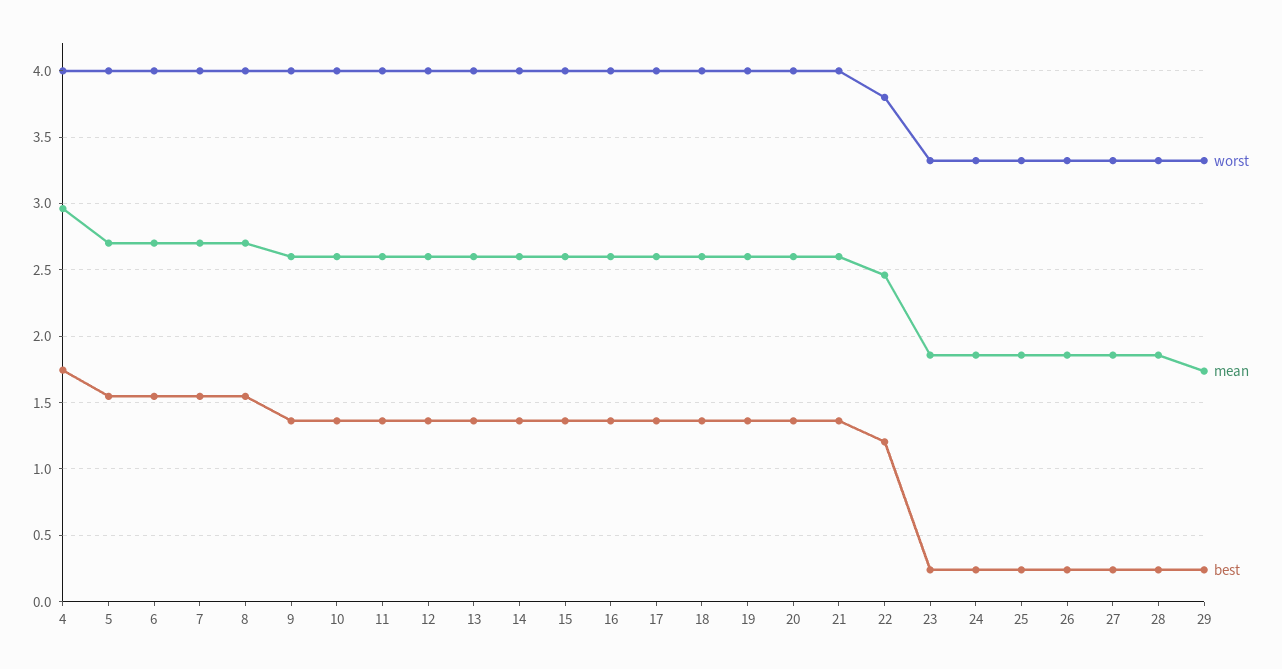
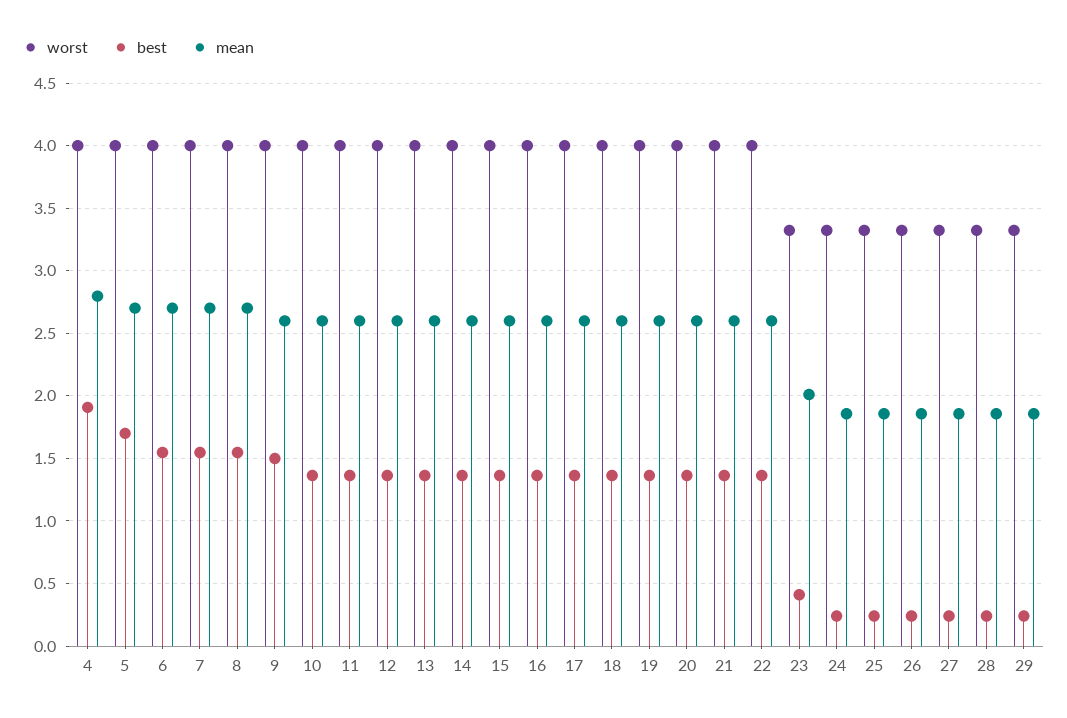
mean, 4: 2.95 -> 2.8
best, 4: 1.75 -> 1.9
best, 5: 1.55 -> 1.7
best, 9: 1.35 -> 1.5
worst, 22: 3.8 -> 4
mean, 22: 2.45 -> 2.6
best, 22: 1.2 -> 1.35
mean, 23: 1.85 -> 2
best, 23: 0.25 -> 0.4
mean, 29: 1.75 -> 1.85

